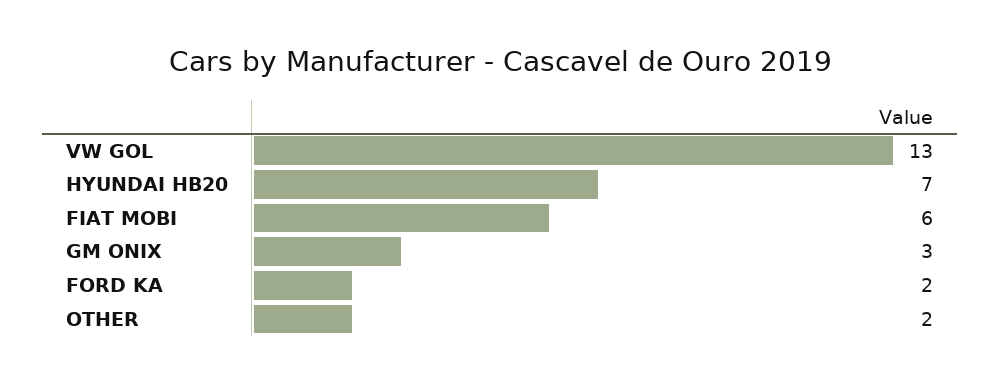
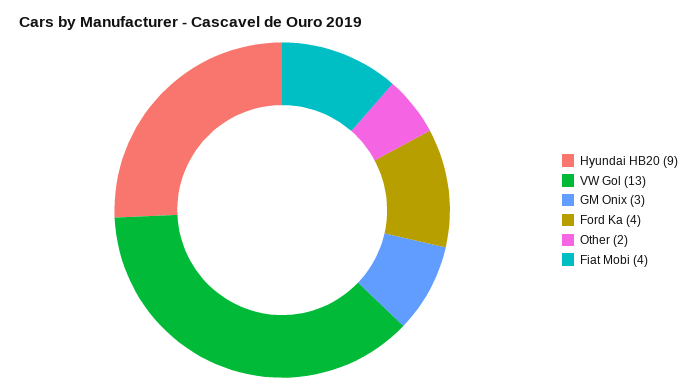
HYUNDAI HB20: 7 -> 9
FIAT MOBI: 6 -> 4
FORD KA: 2 -> 4

